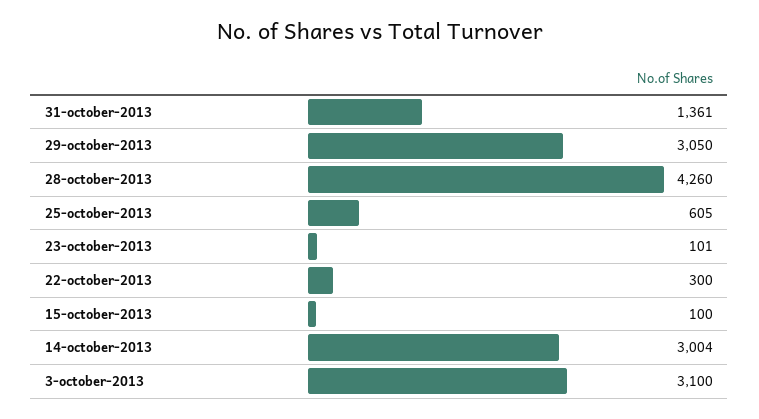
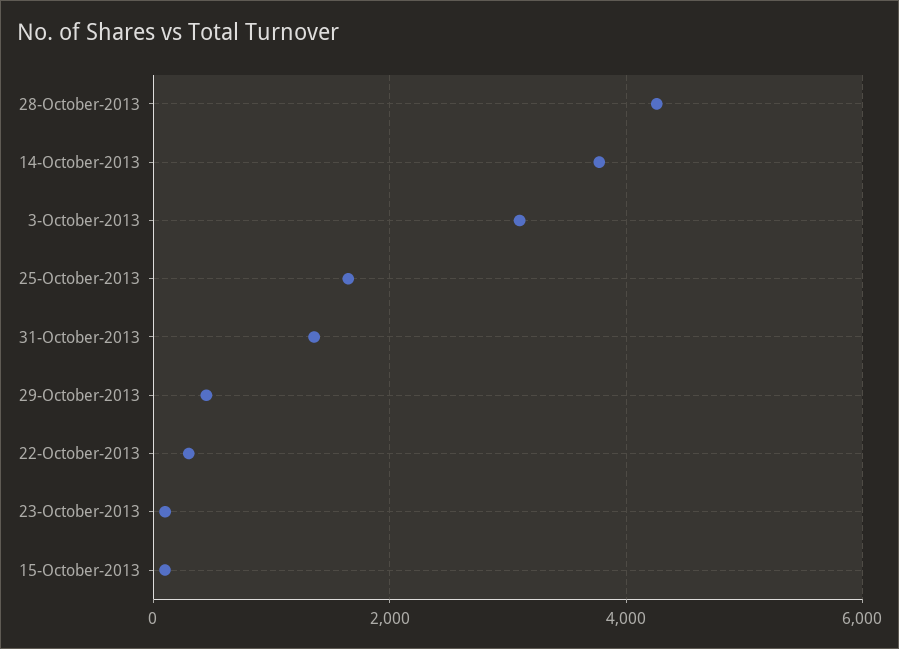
29-october-2013: 3050 -> 400
25-october-2013: 605 -> 1600
14-october-2013: 3004 -> 3800

